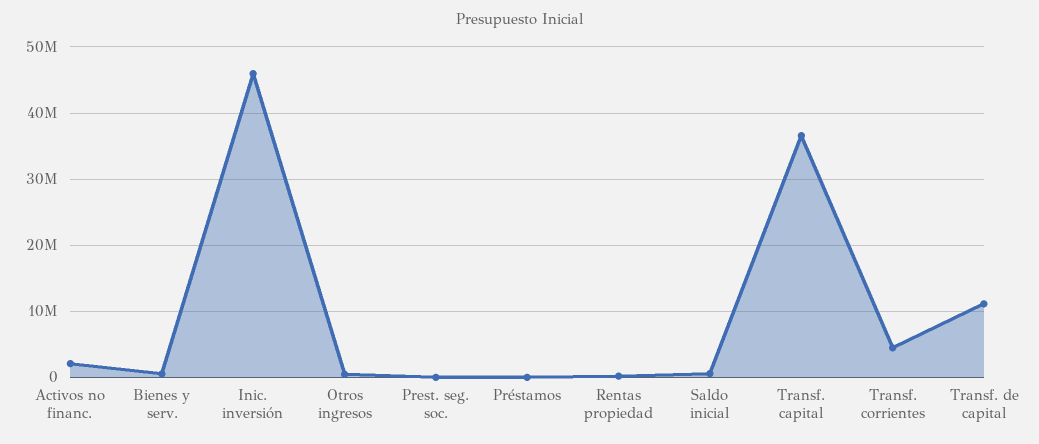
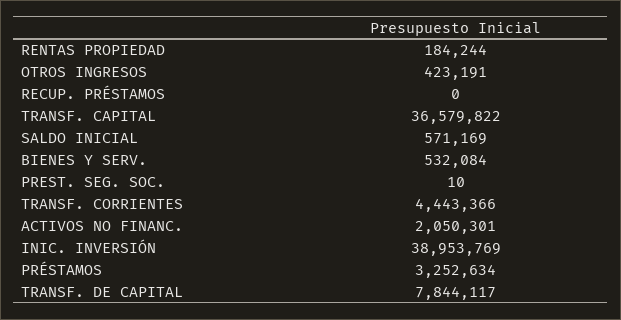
Inic. inversión: 46000000 -> 38953769
Préstamos: 0 -> 3252634
Transf. de capital: 11000000 -> 7844117
RECUP. PRÉSTAMOS: none -> 0

